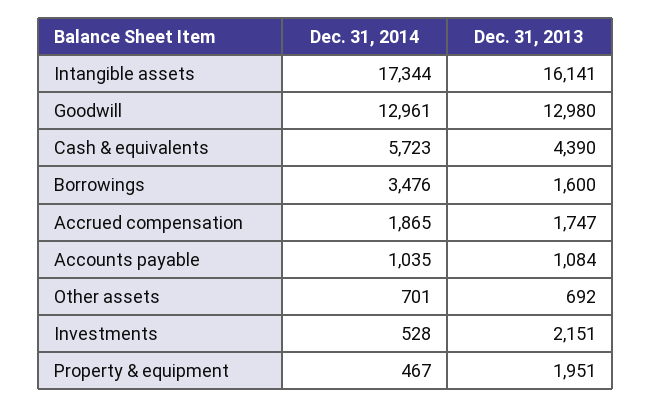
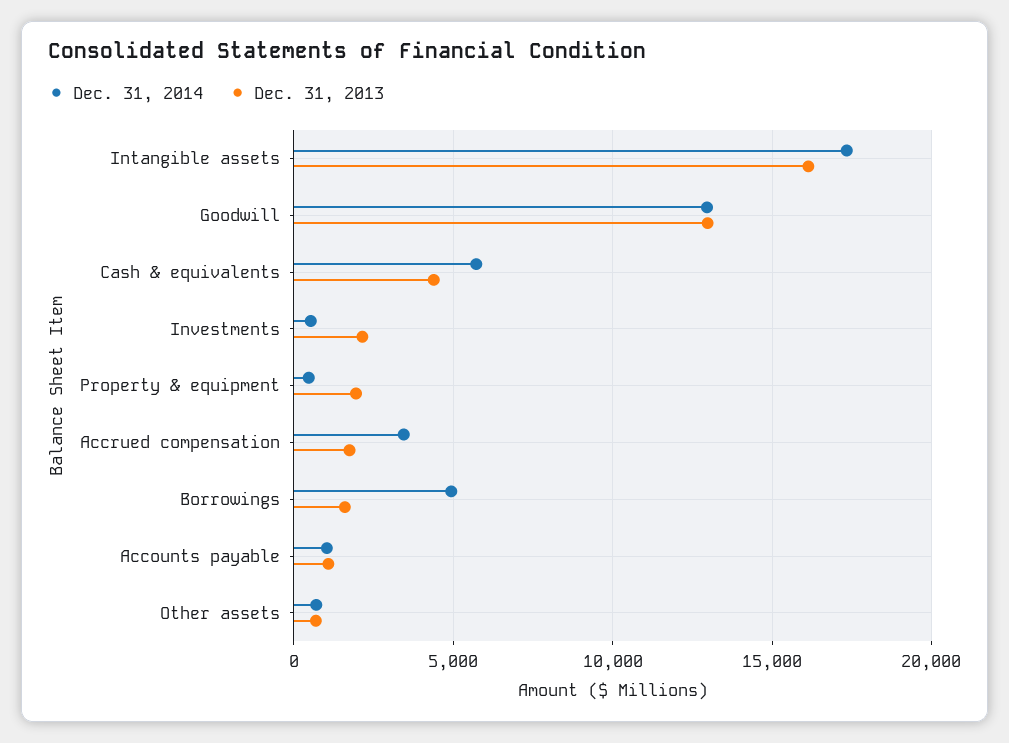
Dec. 31, 2014, Borrowings: 3476 -> 5000
Dec. 31, 2014, Accrued compensation: 1865 -> 3500

